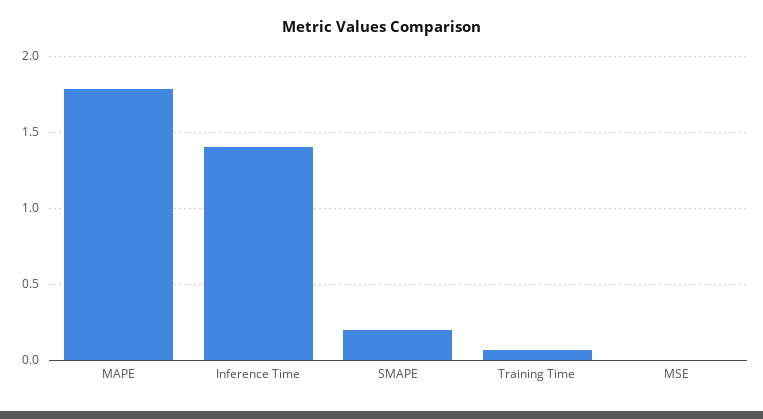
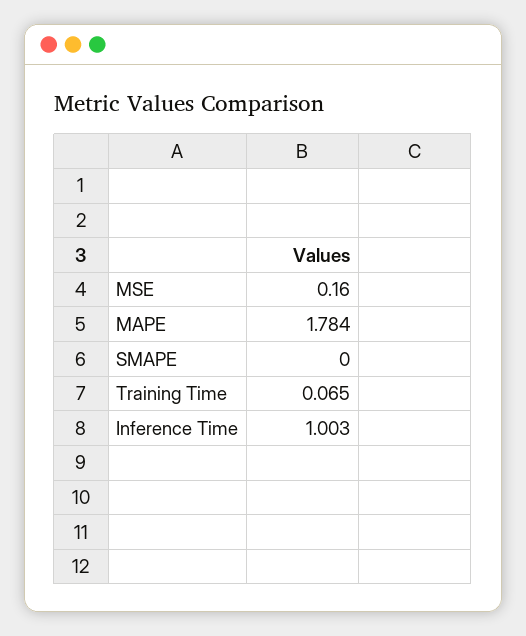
Inference Time: 1.4 -> 1.003
SMAPE: 0.2 -> 0
MSE: 0 -> 0.16

